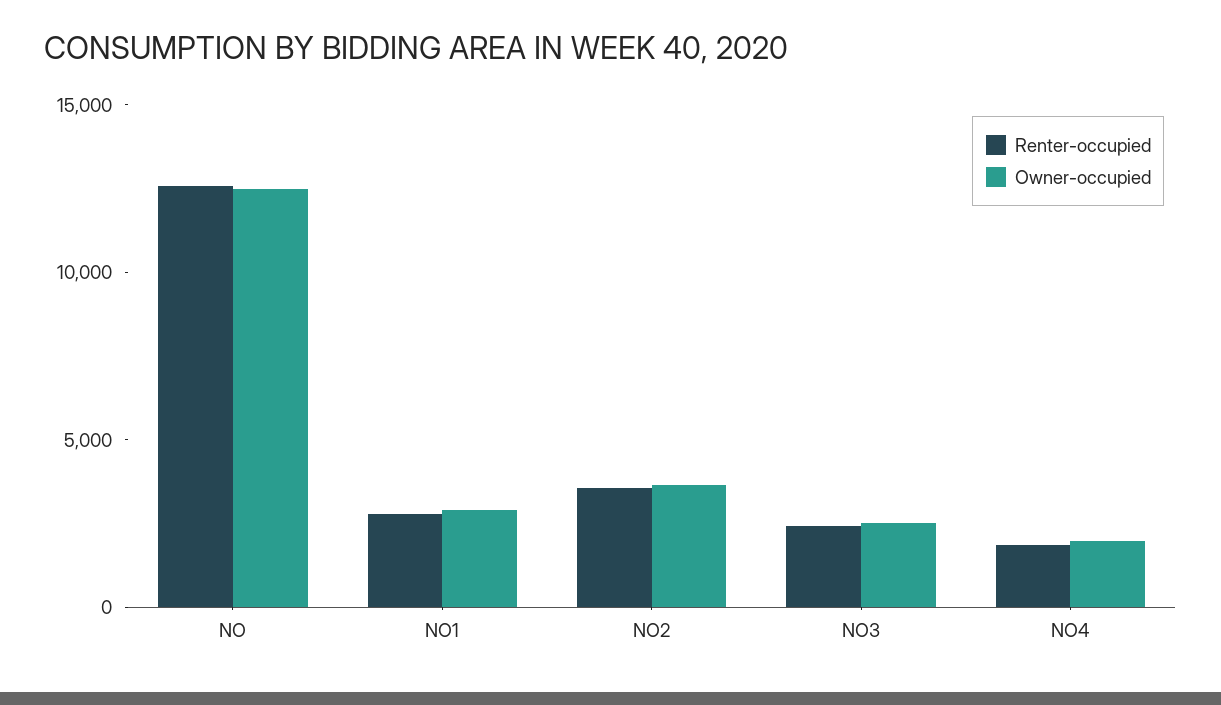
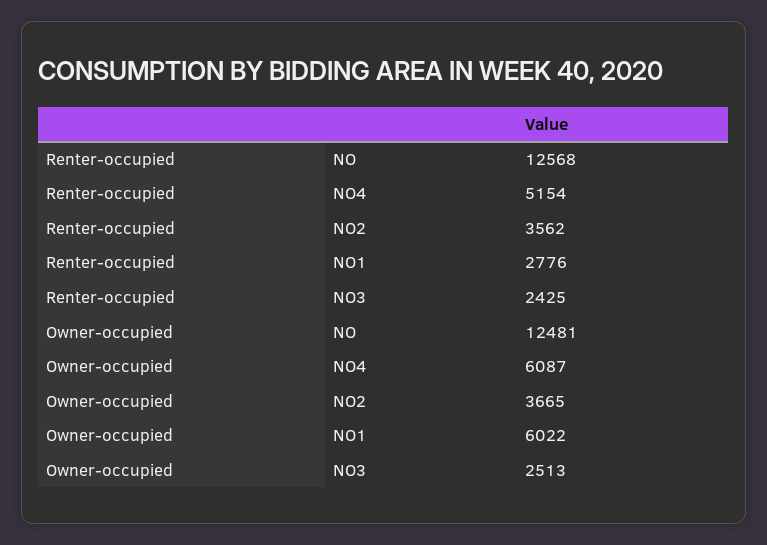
Owner-occupied, NO1: 3000 -> 6022
Renter-occupied, NO4: 2000 -> 5154
Owner-occupied, NO4: 2000 -> 6087

